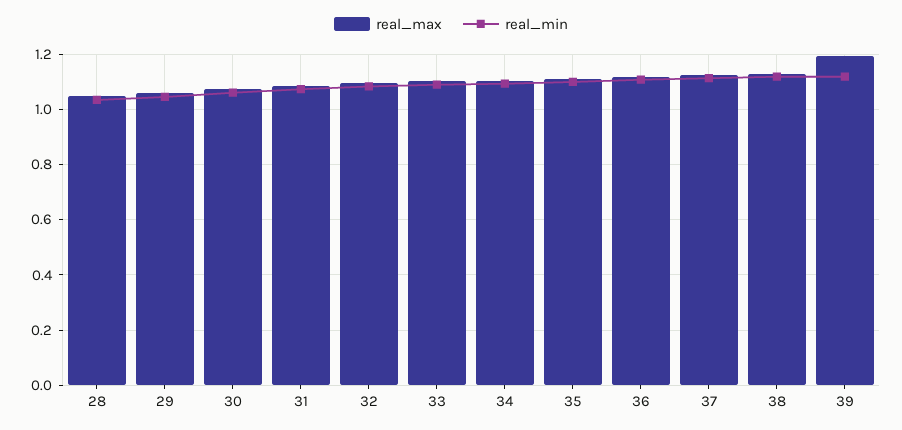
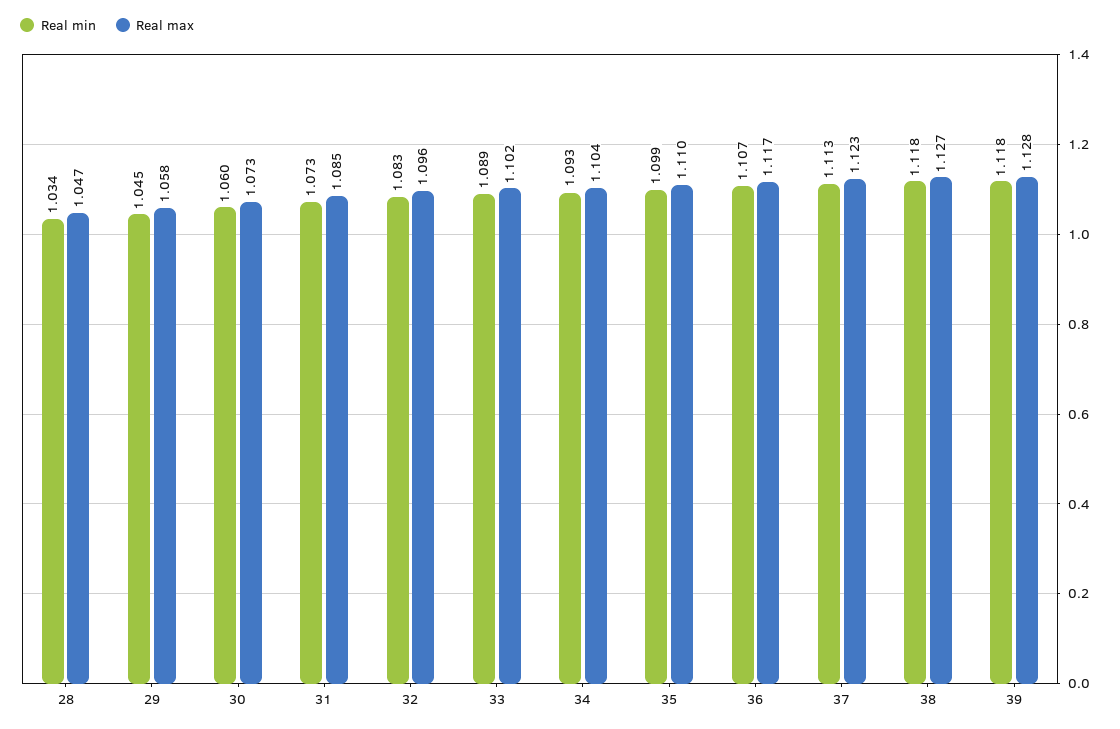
real_max, 39: 1.2 -> 1.128

